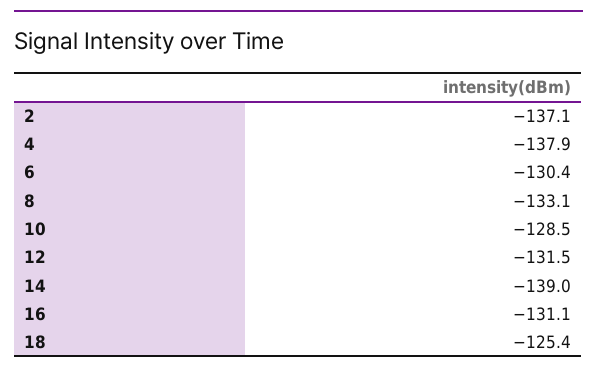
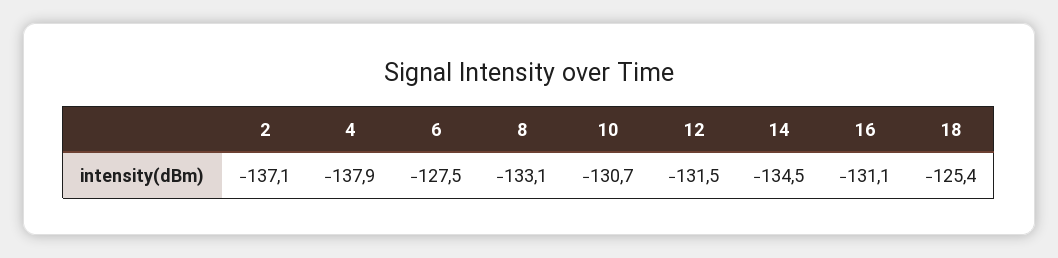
6: -130.4 -> -127.5
10: -128.5 -> -130.7
14: -139 -> -134.5

